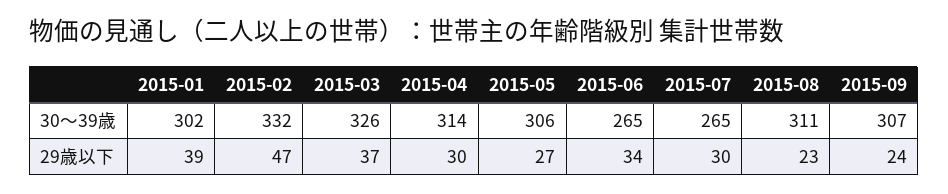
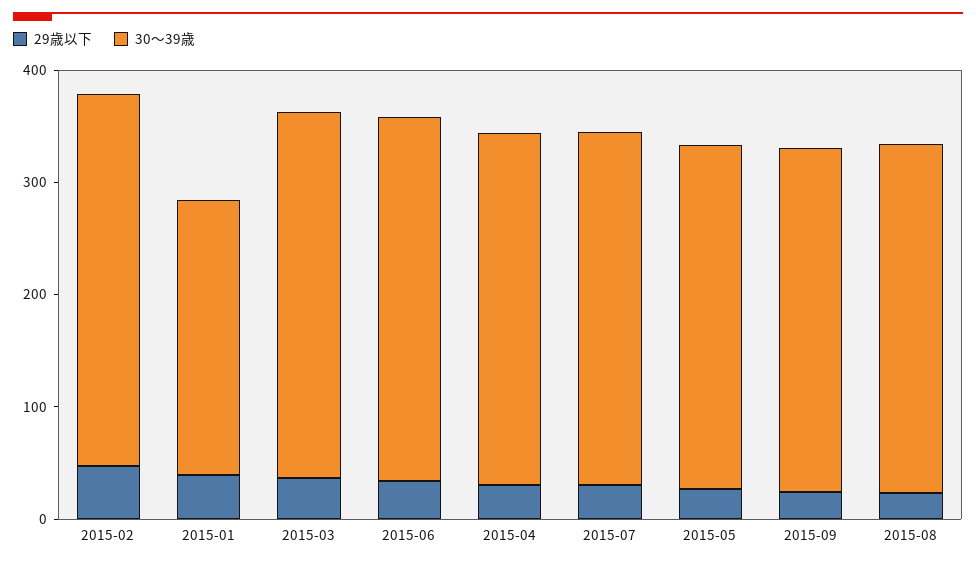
30～39歳, 2015-01: 302 -> 240
30～39歳, 2015-06: 265 -> 320
30～39歳, 2015-07: 265 -> 320

